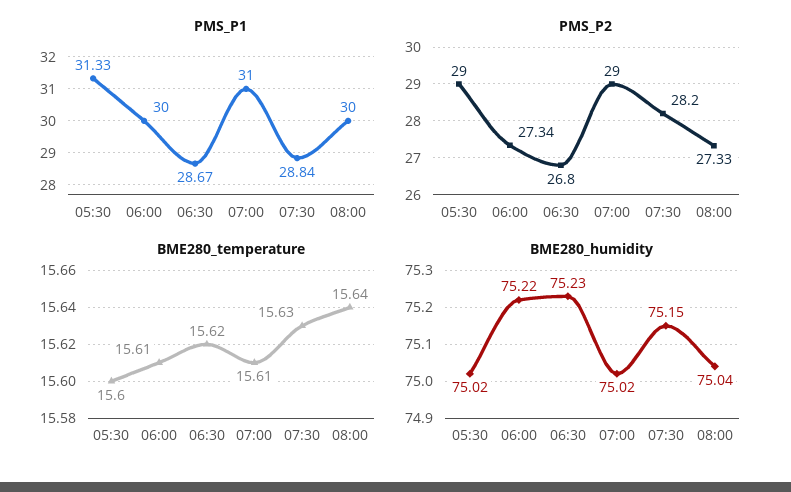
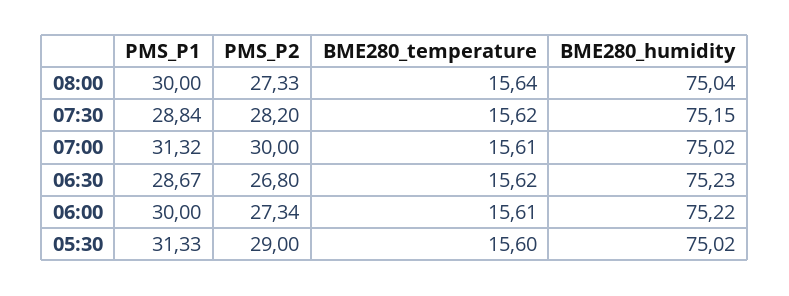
PMS_P1, 07:00: 31 -> 31.32
PMS_P2, 07:00: 29 -> 30
BME280_temperature, 07:30: 15.63 -> 15.62

